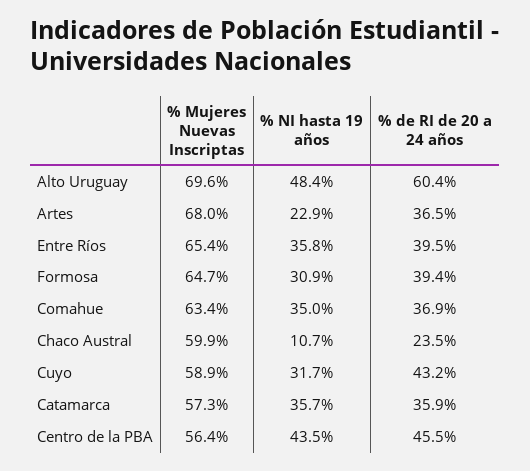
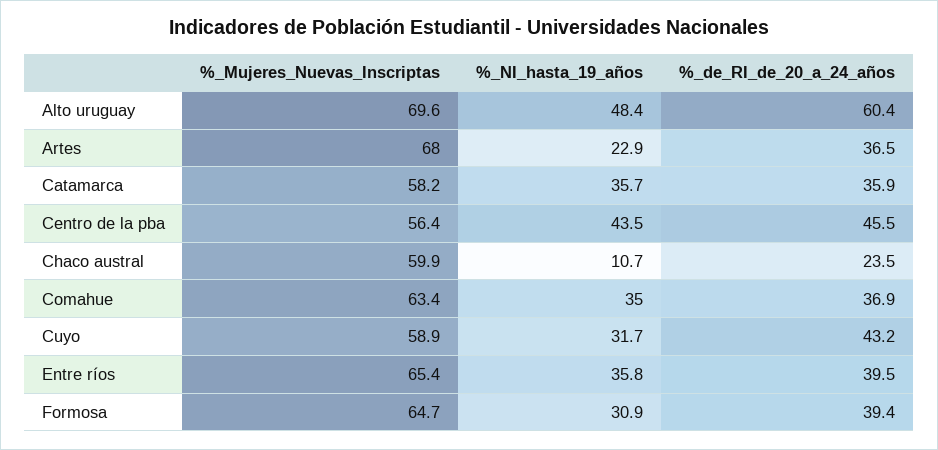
% Mujeres Nuevas Inscriptas, Catamarca: 57.3 -> 58.2

